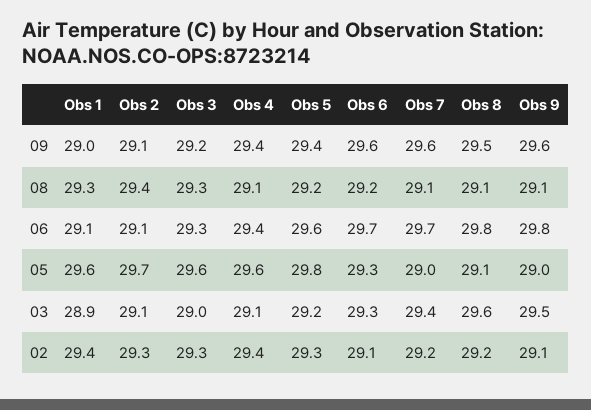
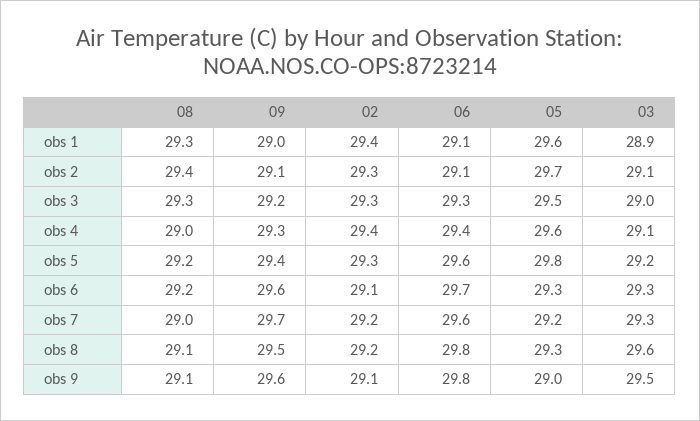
Obs 4, 09: 29.4 -> 29.3
Obs 7, 09: 29.6 -> 29.7
Obs 4, 08: 29.1 -> 29
Obs 7, 08: 29.1 -> 29
Obs 7, 06: 29.7 -> 29.6
Obs 3, 05: 29.6 -> 29.5
Obs 7, 05: 29 -> 29.2
Obs 8, 05: 29.1 -> 29.3
Obs 7, 03: 29.4 -> 29.3

